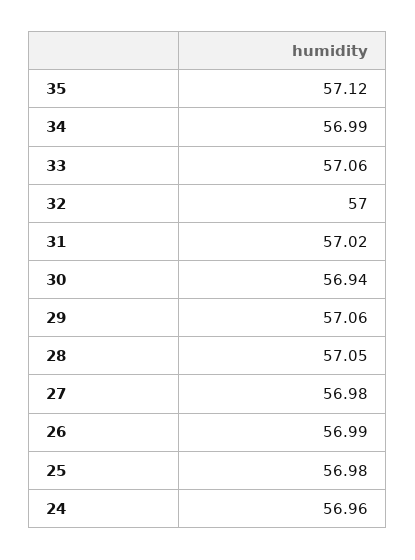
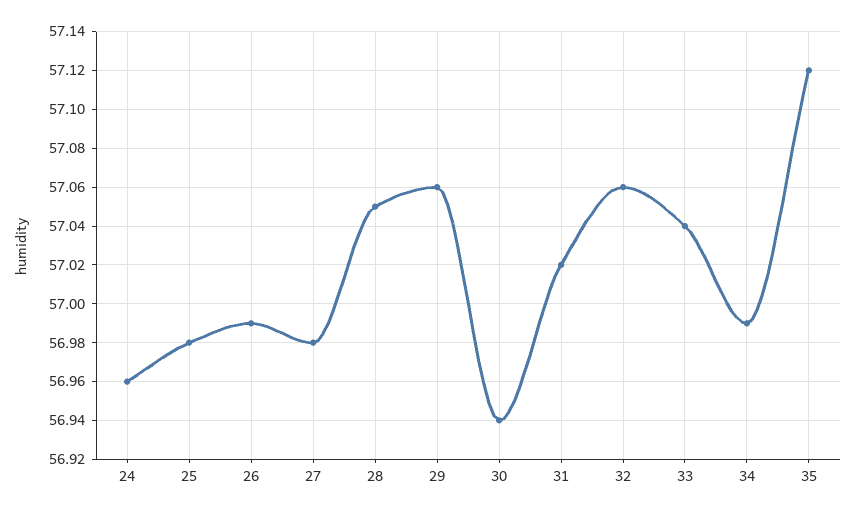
33: 57.06 -> 57.04
32: 57 -> 57.06

